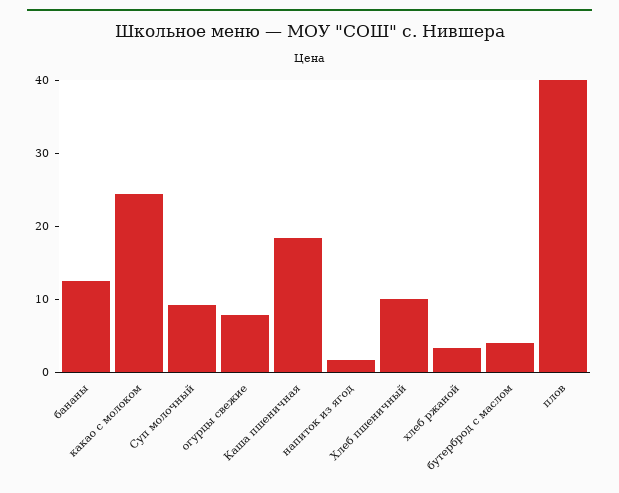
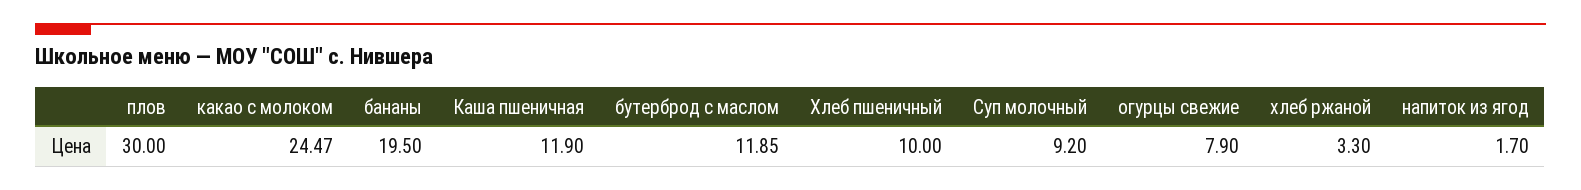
бананы: 12 -> 19.5
Каша пшеничная: 18 -> 11.9
бутерброд с маслом: 4 -> 11.85
плов: 40 -> 30

